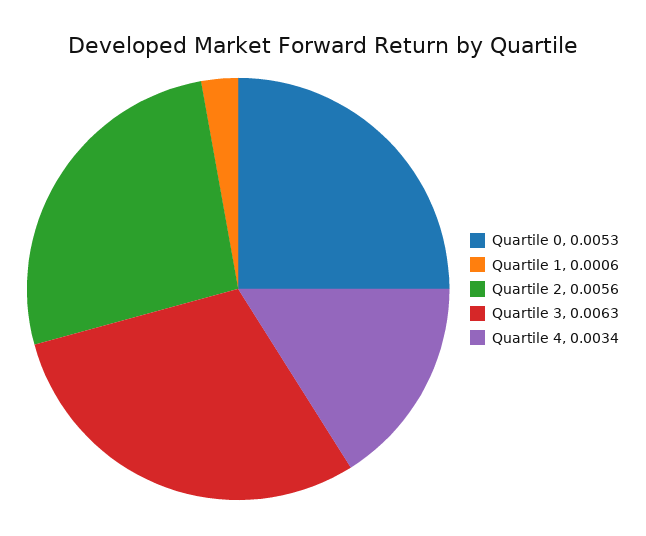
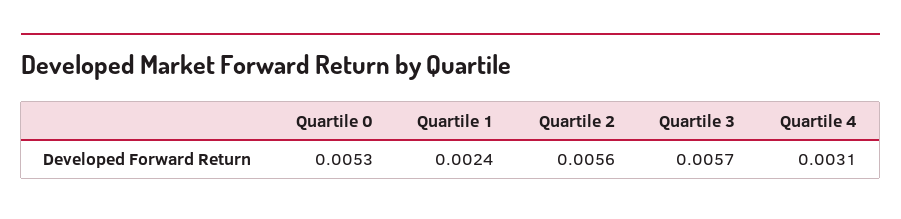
Quartile 1: 0.0006 -> 0.0024
Quartile 3: 0.0063 -> 0.0057
Quartile 4: 0.0034 -> 0.0031

